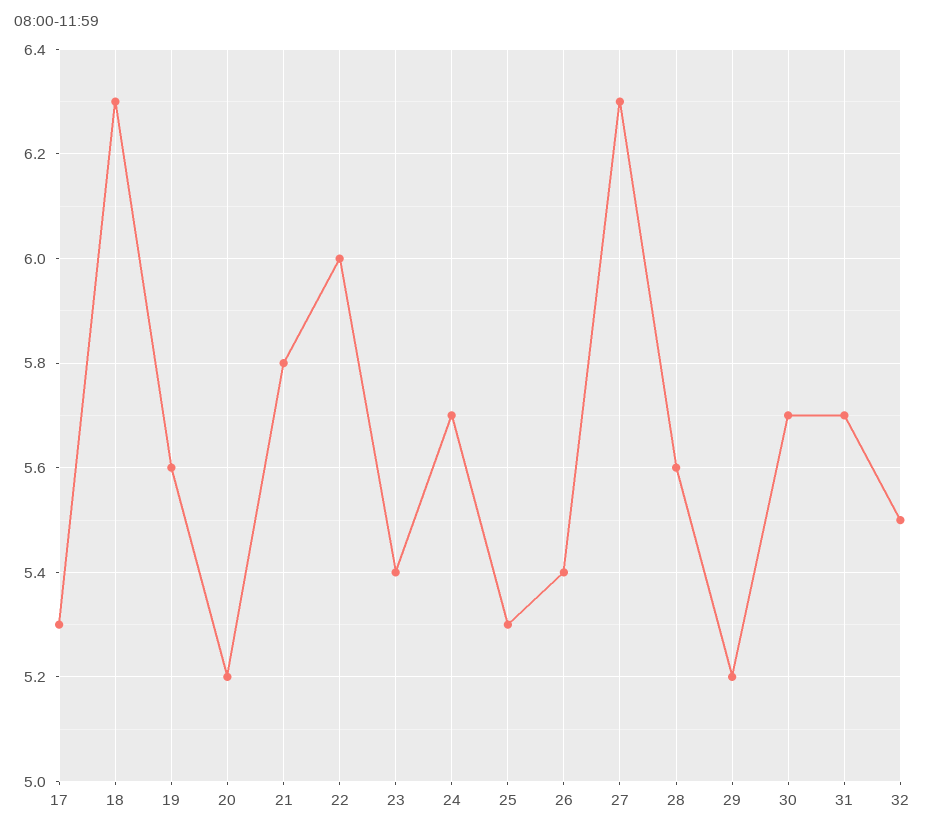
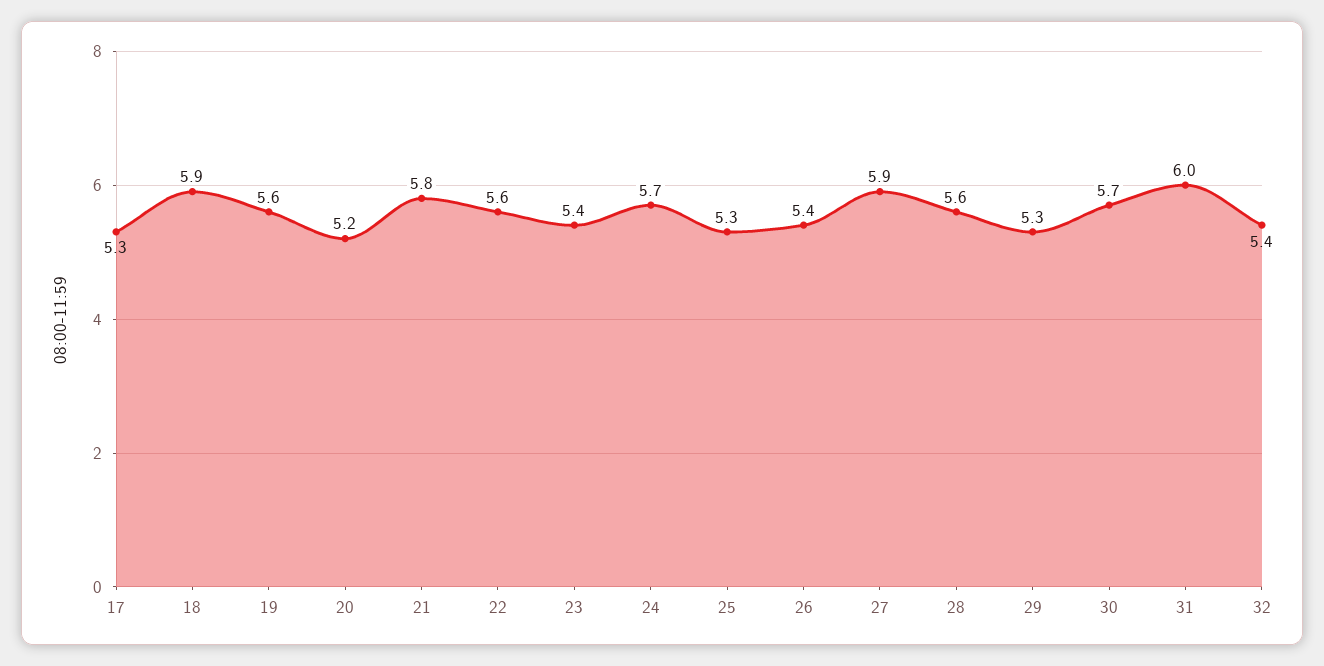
18: 6.3 -> 5.9
22: 6 -> 5.6
27: 6.3 -> 5.9
29: 5.2 -> 5.3
31: 5.7 -> 6
32: 5.5 -> 5.4

